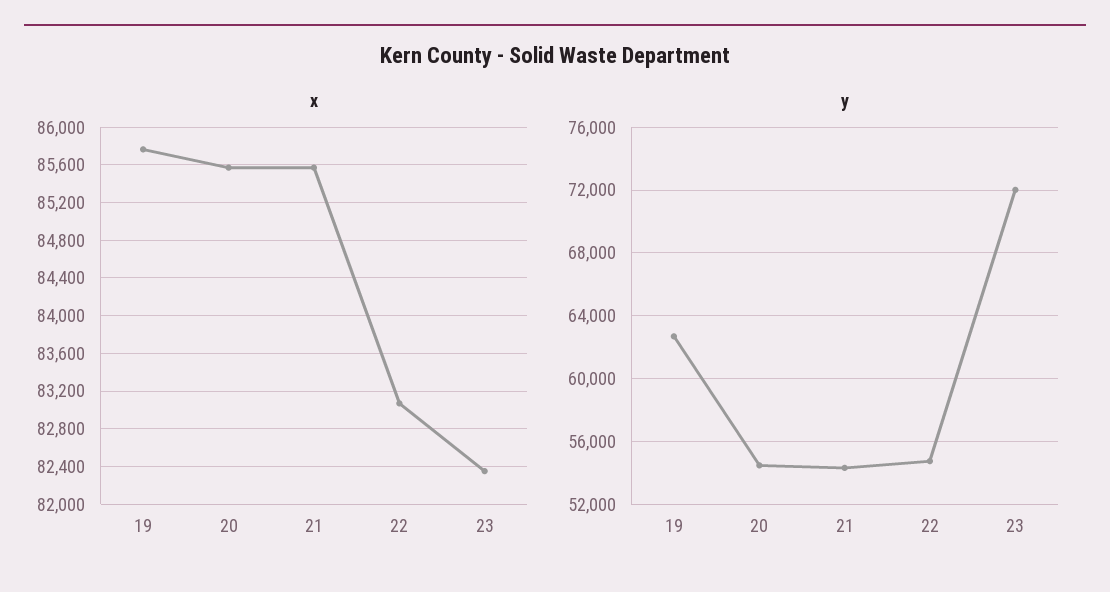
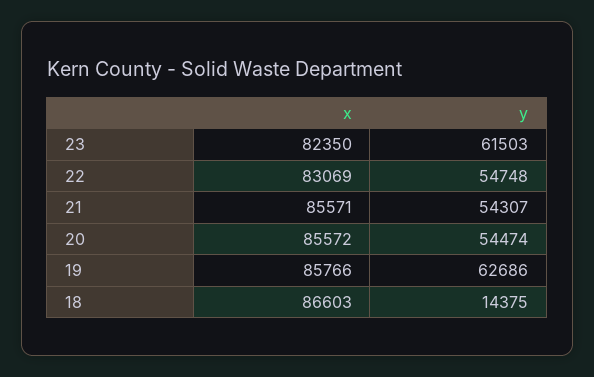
y, 23: 72000 -> 61503
x, 18: none -> 86603
y, 18: none -> 14375

